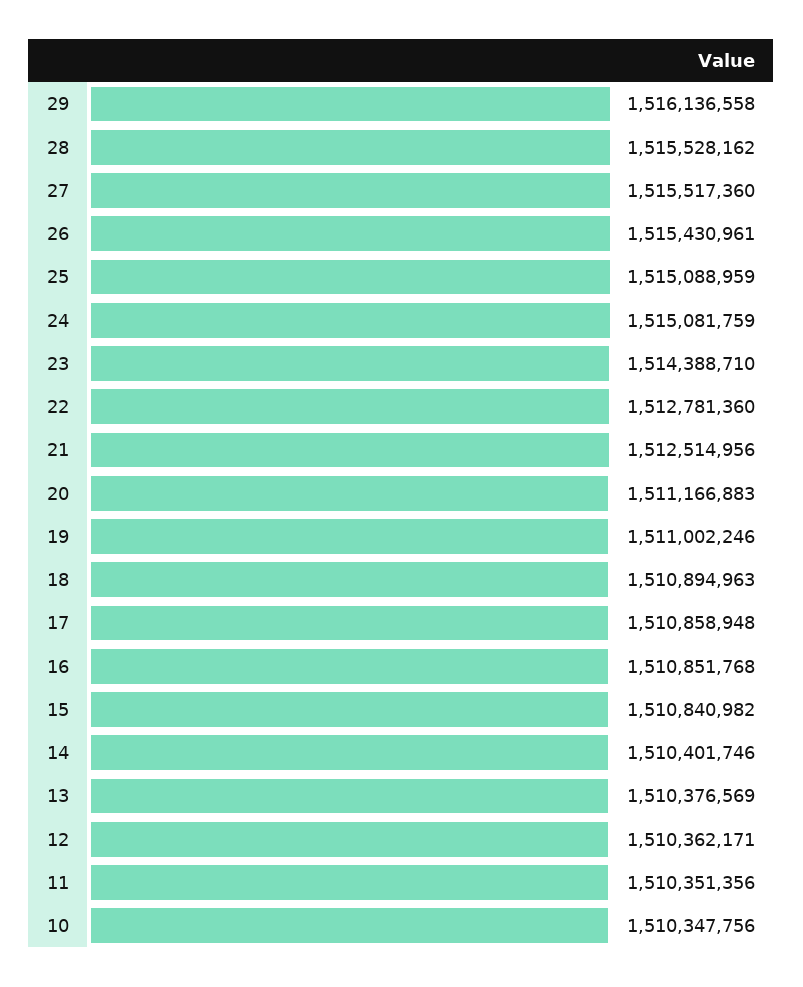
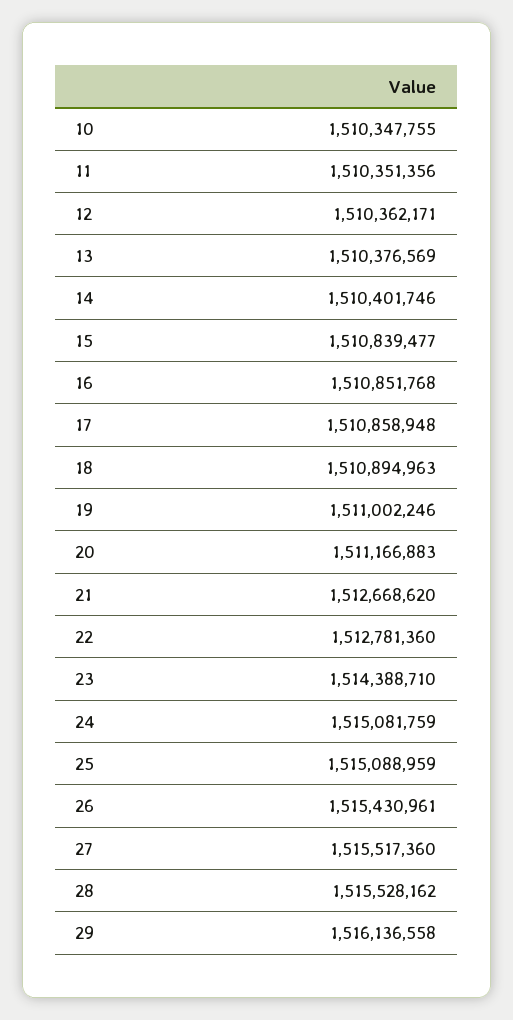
21: 1512514956 -> 1512668620
15: 1510840982 -> 1510839477
10: 1510347756 -> 1510347755

